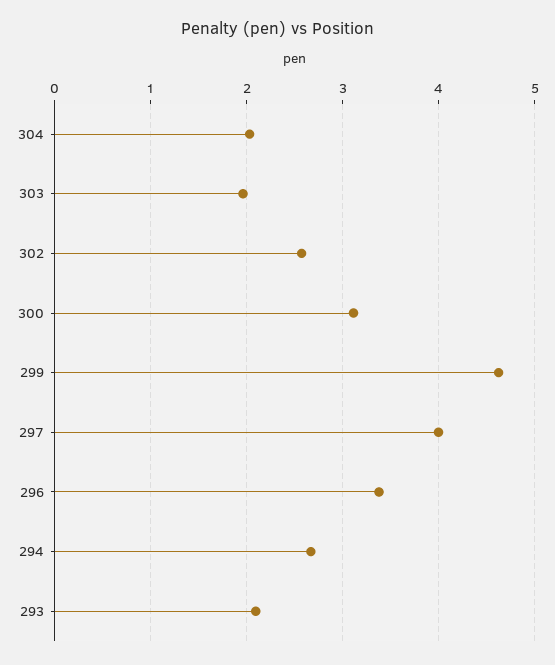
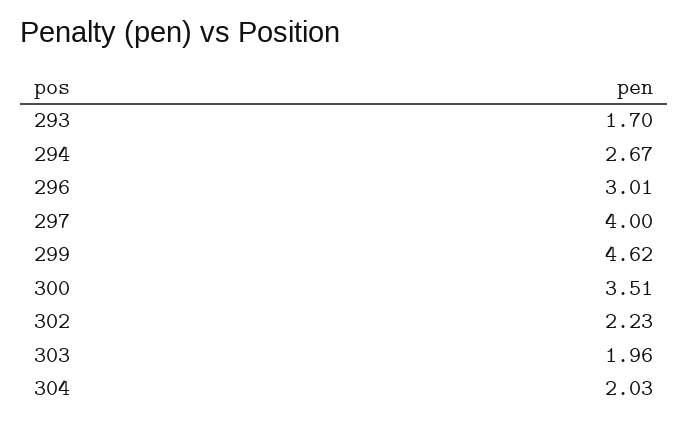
302: 2.6 -> 2.23
300: 3.1 -> 3.51
296: 3.4 -> 3.01
293: 2.1 -> 1.7

